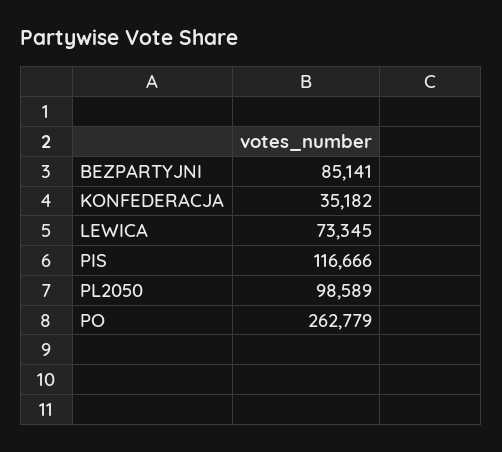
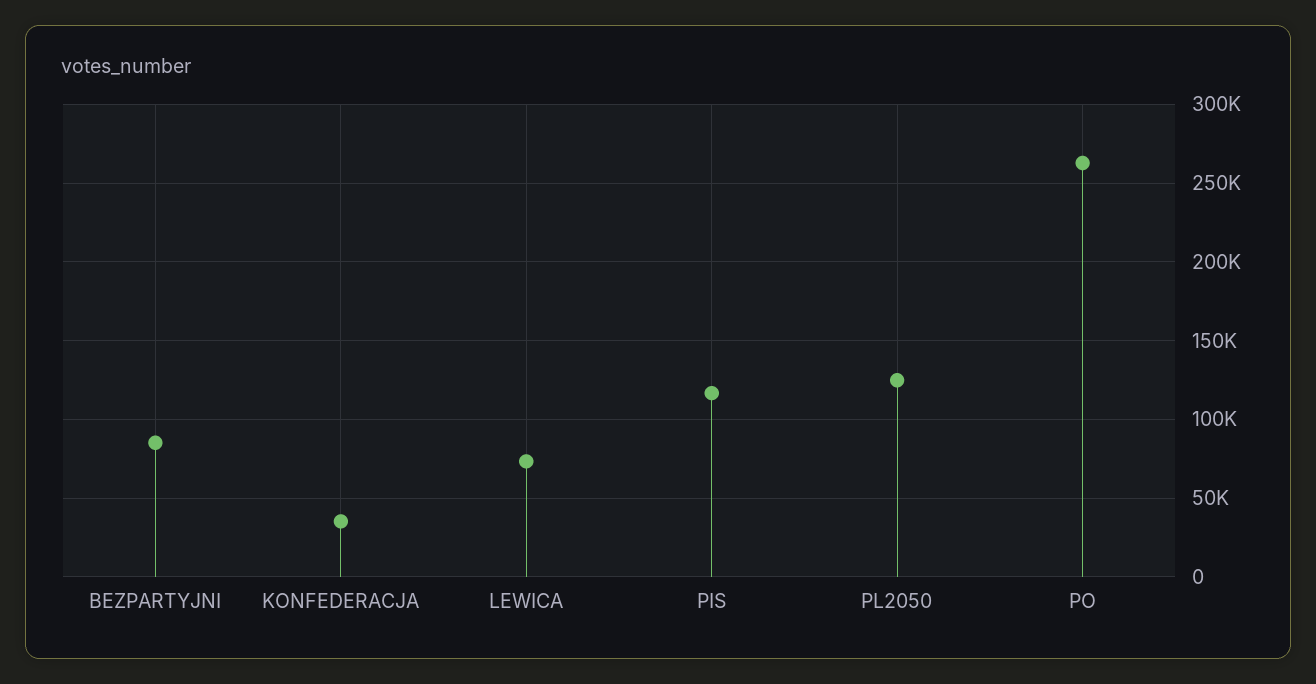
PL2050: 98589 -> 125000

